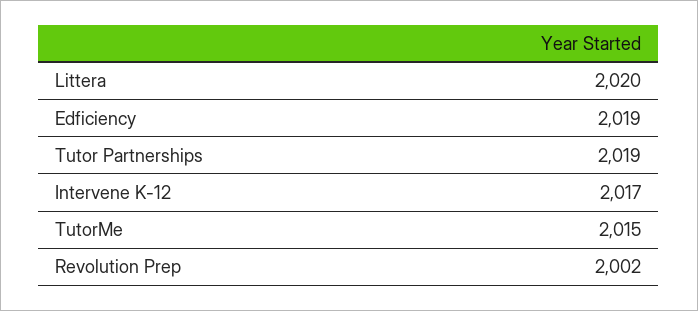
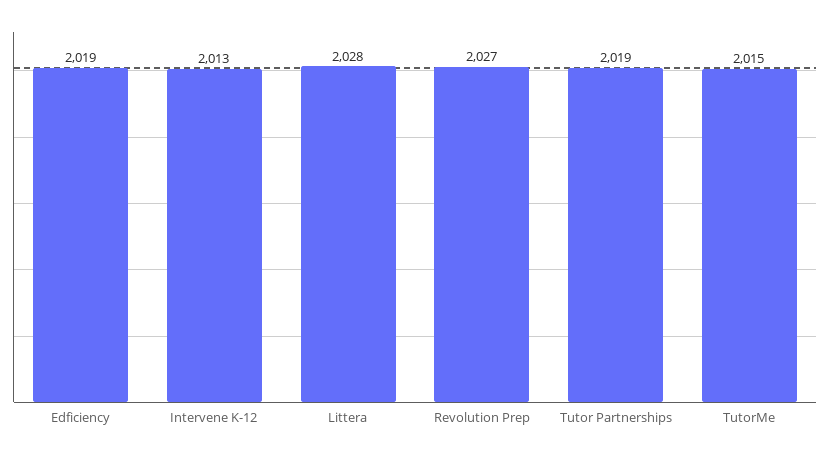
Littera: 2020 -> 2028
Intervene K-12: 2017 -> 2013
Revolution Prep: 2002 -> 2027

